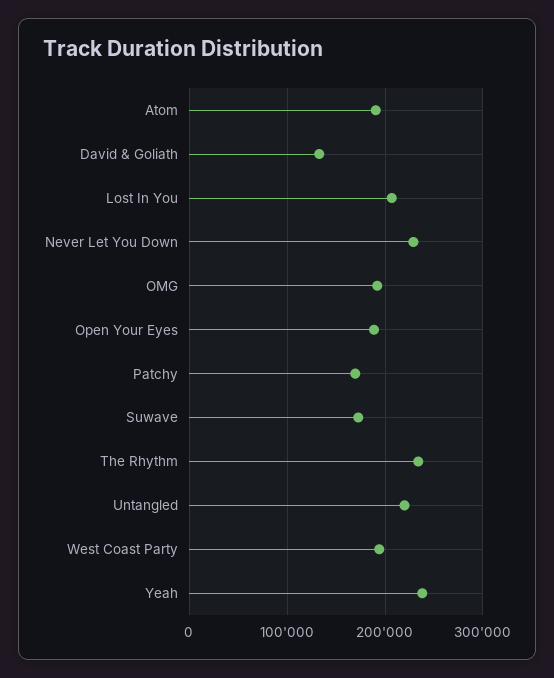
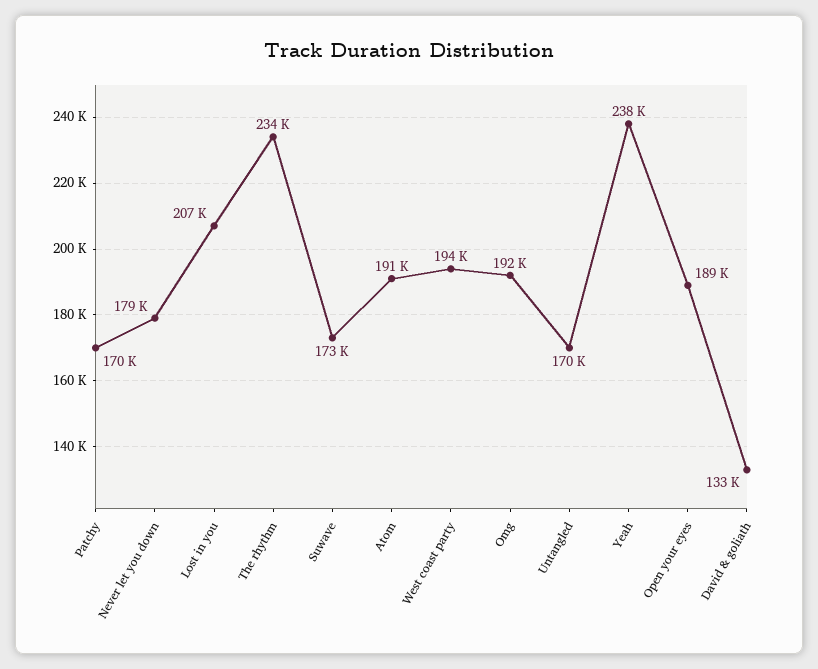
Never Let You Down: 230000 -> 179000
Untangled: 220000 -> 170000

